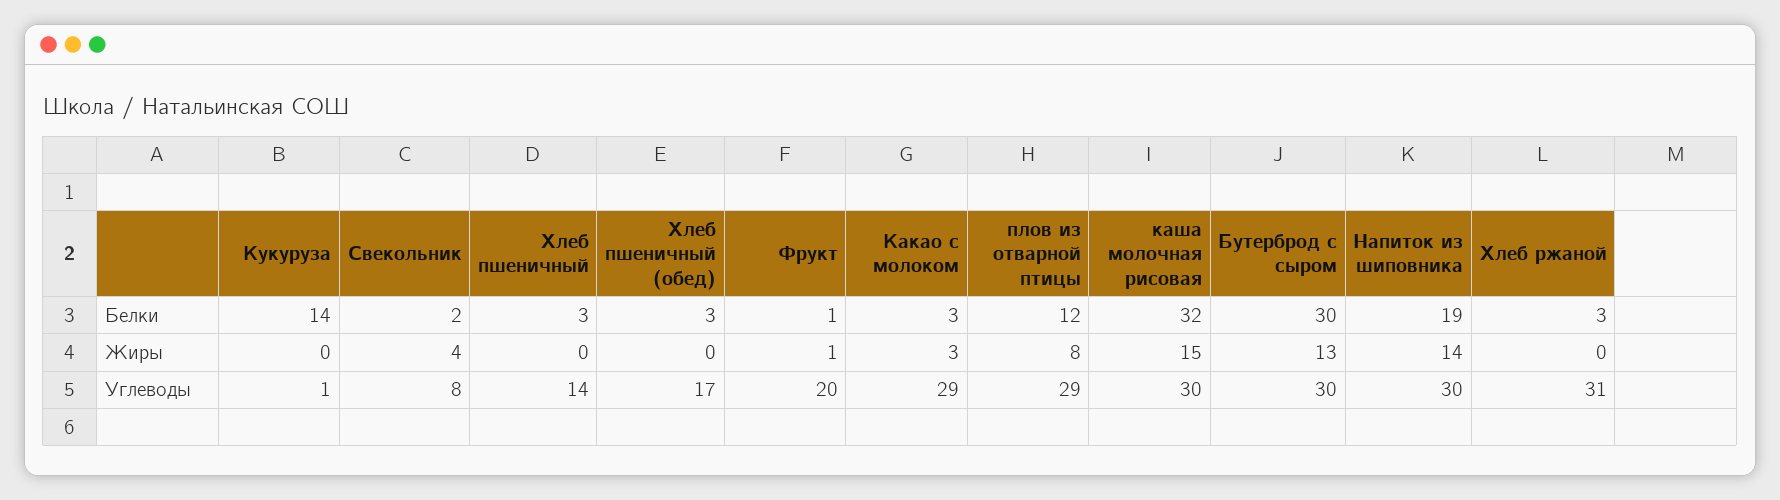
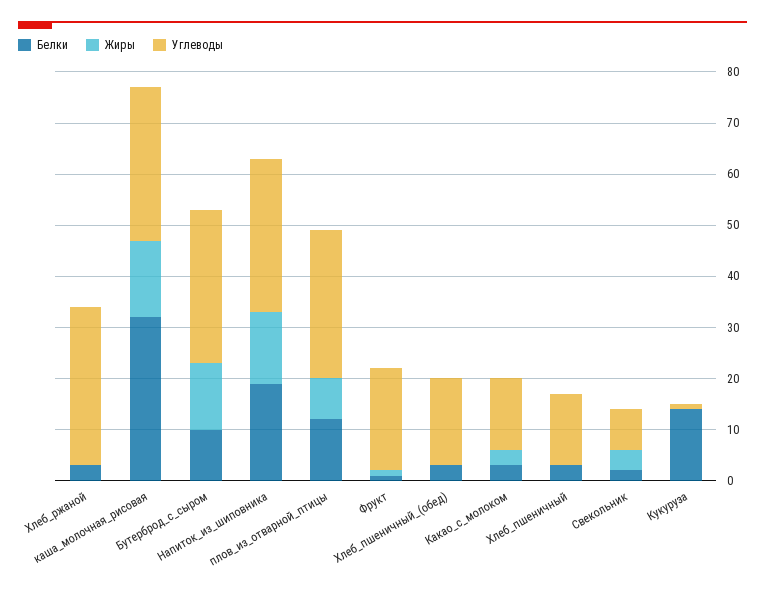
Белки, Бутерброд с сыром: 30 -> 10
Углеводы, Какао с молоком: 29 -> 15

